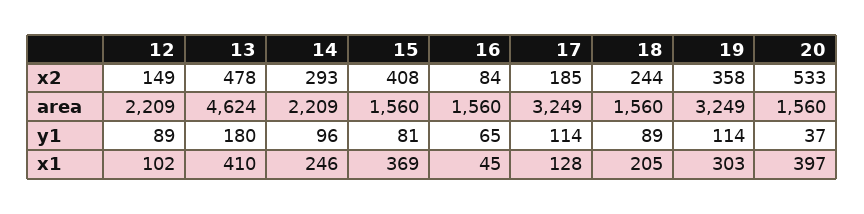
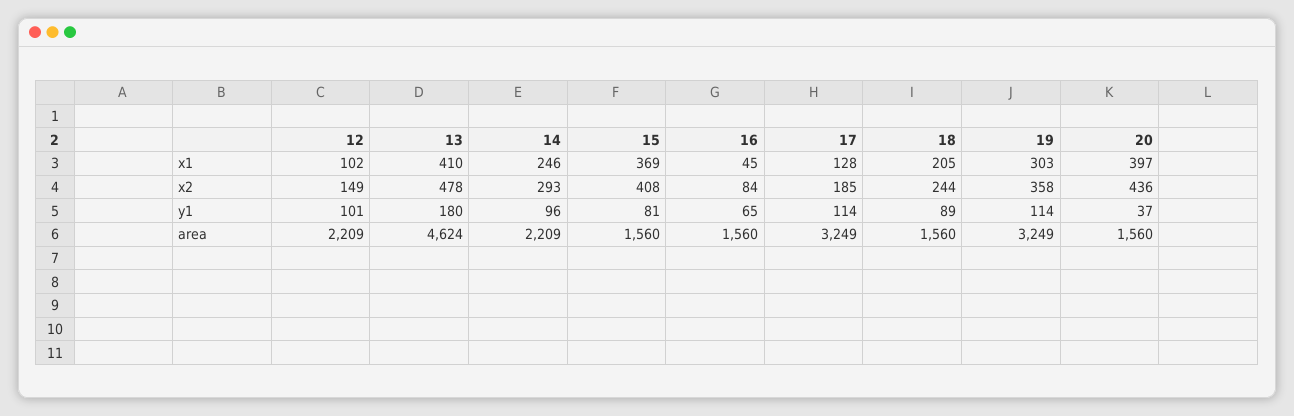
20, x2: 533 -> 436
12, y1: 89 -> 101

